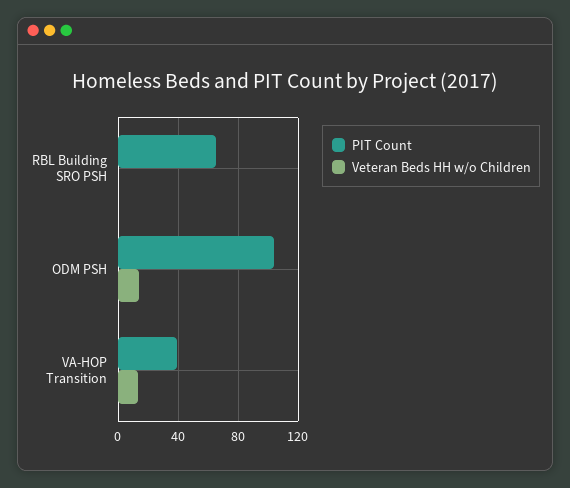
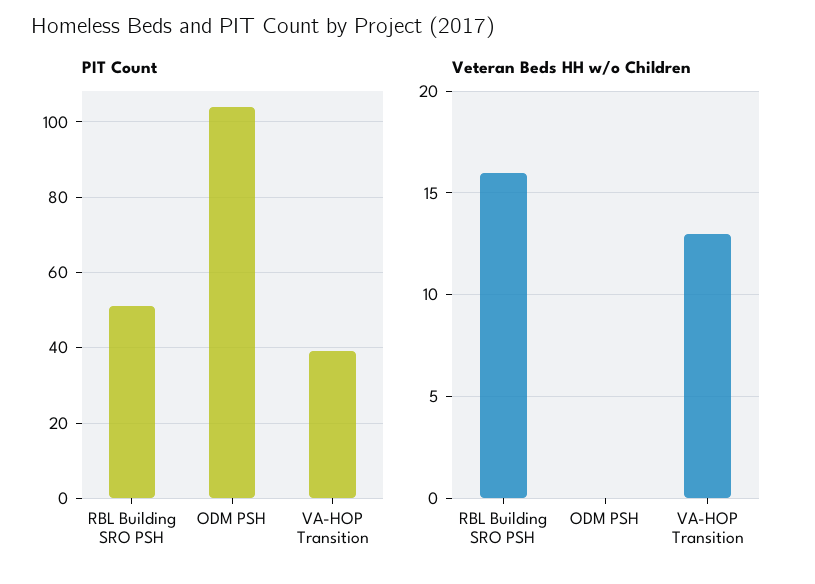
PIT Count, RBL Building SRO PSH: 65 -> 50
Veteran Beds HH w/o Children, RBL Building SRO PSH: 0 -> 16
Veteran Beds HH w/o Children, ODM PSH: 15 -> 0

